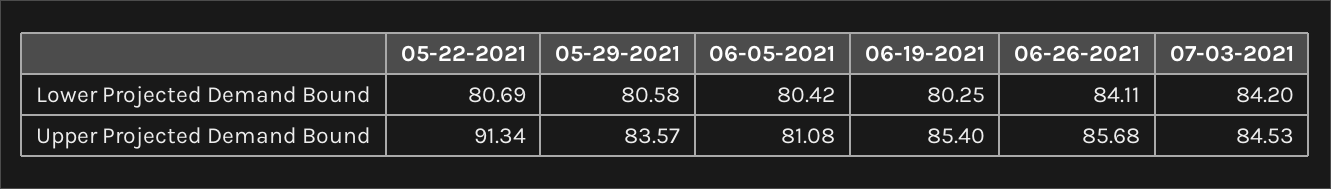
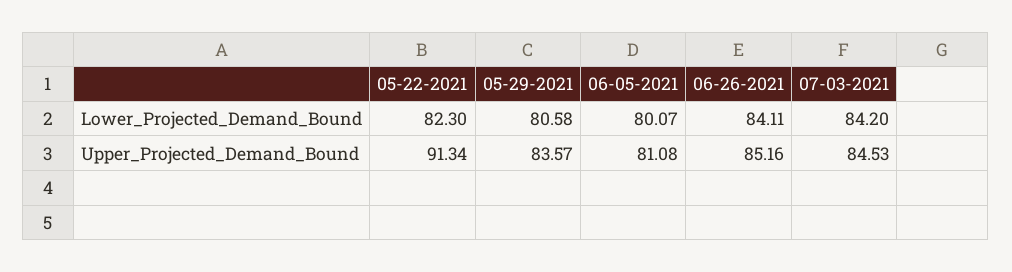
05-22-2021, Lower Projected Demand Bound: 80.69 -> 82.3
06-05-2021, Lower Projected Demand Bound: 80.42 -> 80.07
06-19-2021, Lower Projected Demand Bound: 80.25 -> none
06-19-2021, Upper Projected Demand Bound: 85.4 -> none
06-26-2021, Upper Projected Demand Bound: 85.68 -> 85.16

